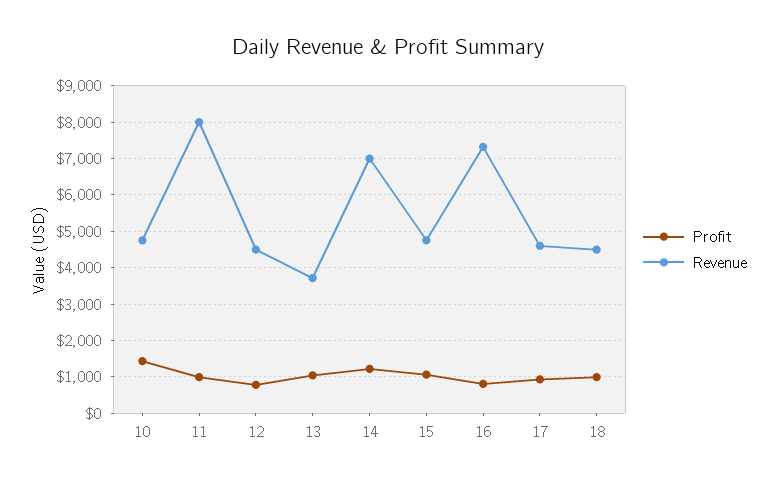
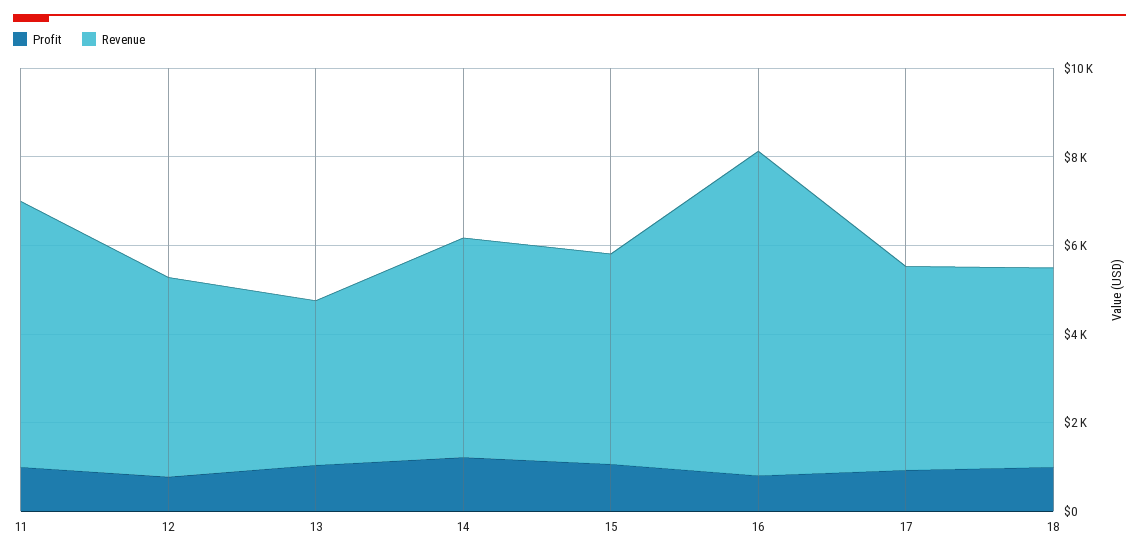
Profit, 10: 1400 -> none
Revenue, 10: 4800 -> none
Revenue, 11: 8000 -> 6000
Revenue, 14: 7000 -> 5000

